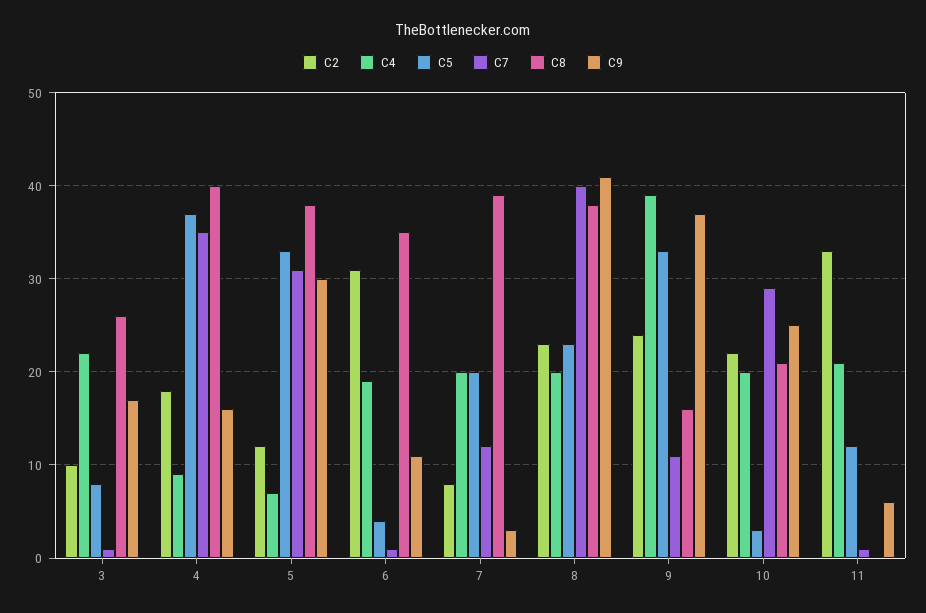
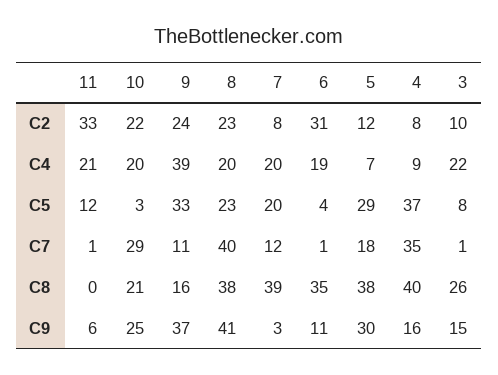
C9, 3: 17 -> 15
C2, 4: 18 -> 8
C5, 5: 33 -> 29
C7, 5: 31 -> 18

